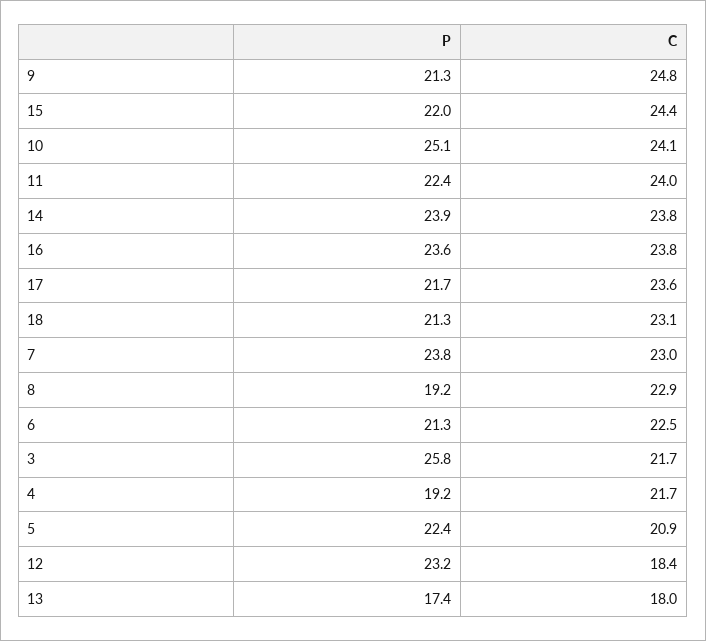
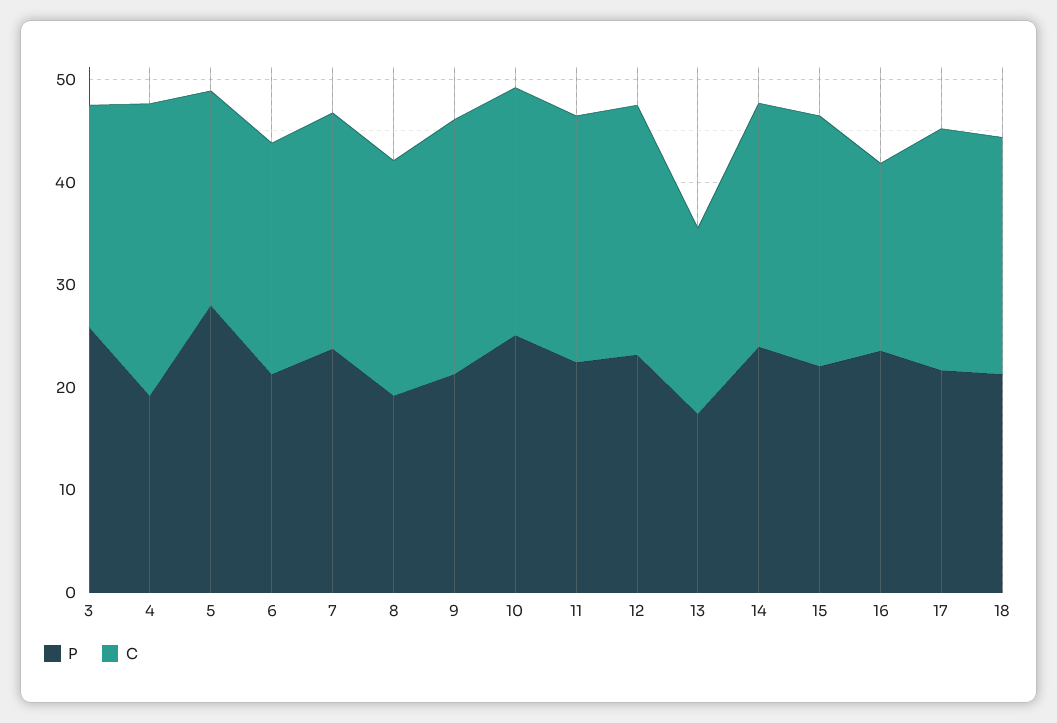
C, 16: 23.8 -> 18
C, 4: 21.7 -> 28
P, 5: 22.4 -> 28
C, 12: 18.4 -> 24

